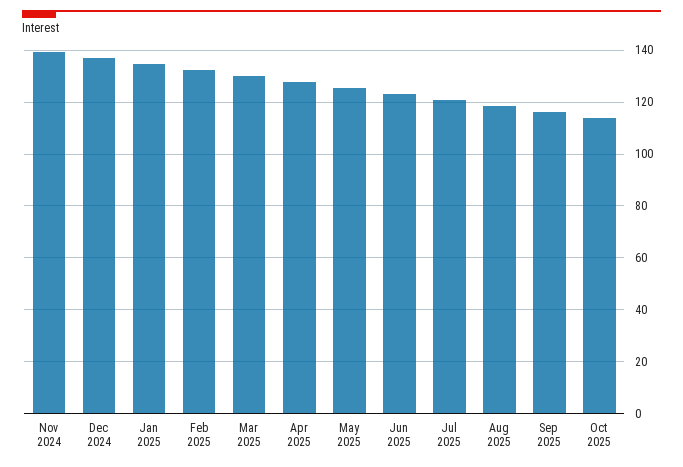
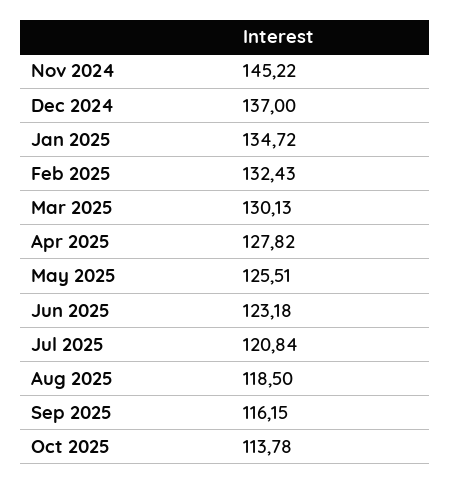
Nov 2024: 140 -> 145.22

